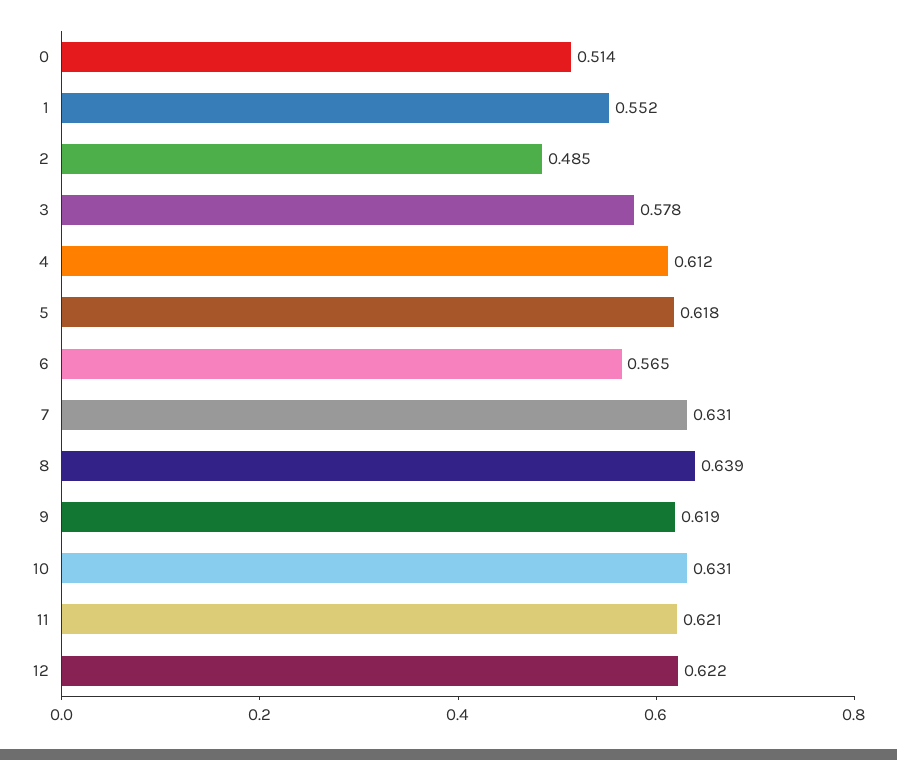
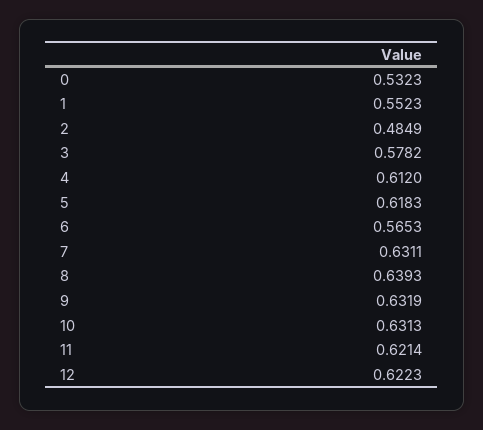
0: 0.514 -> 0.5323
9: 0.619 -> 0.6319

